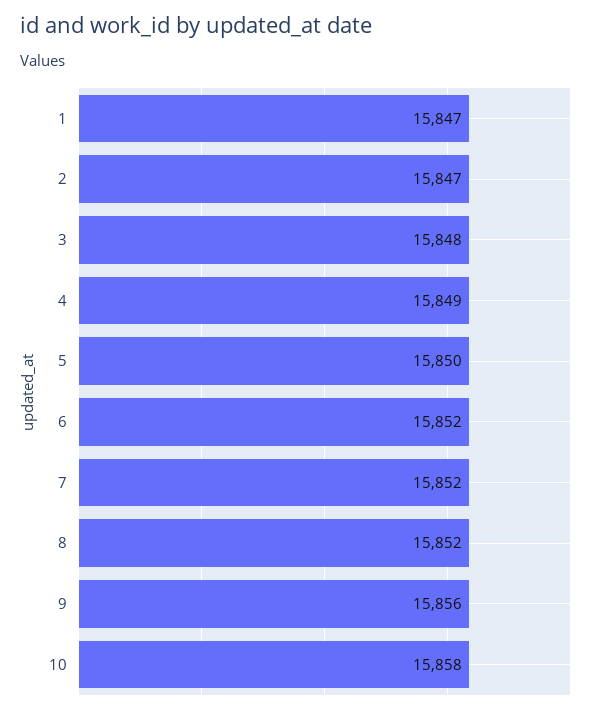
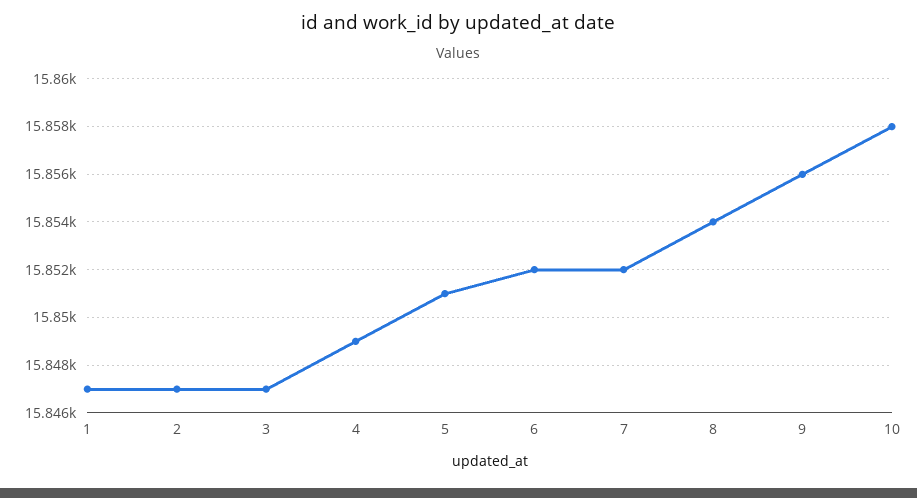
3: 15848 -> 15847
5: 15850 -> 15851
8: 15852 -> 15854

